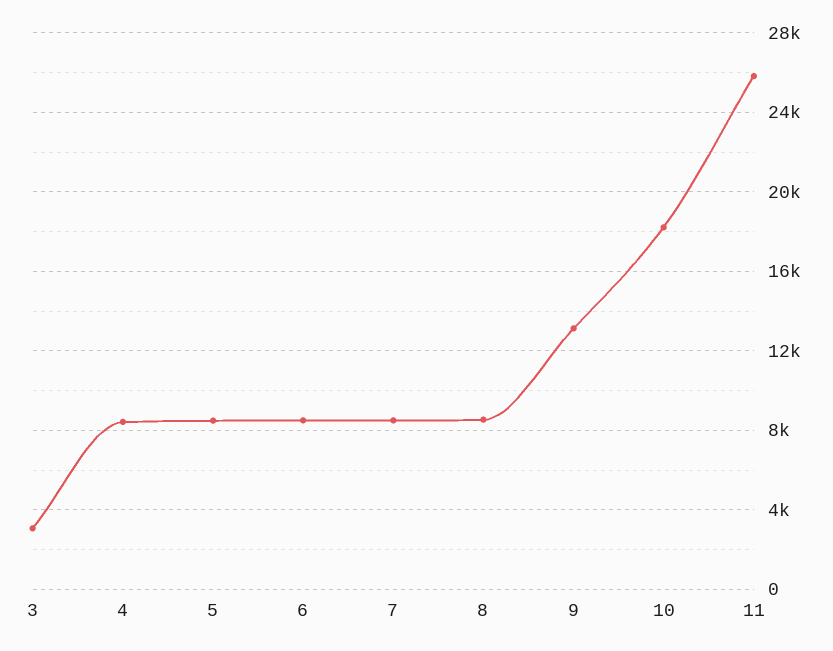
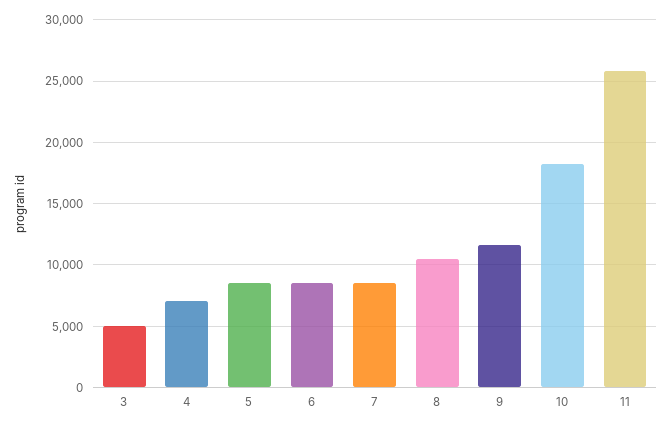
3: 3000 -> 5000
4: 8500 -> 7000
8: 8500 -> 10500
9: 13000 -> 11500

